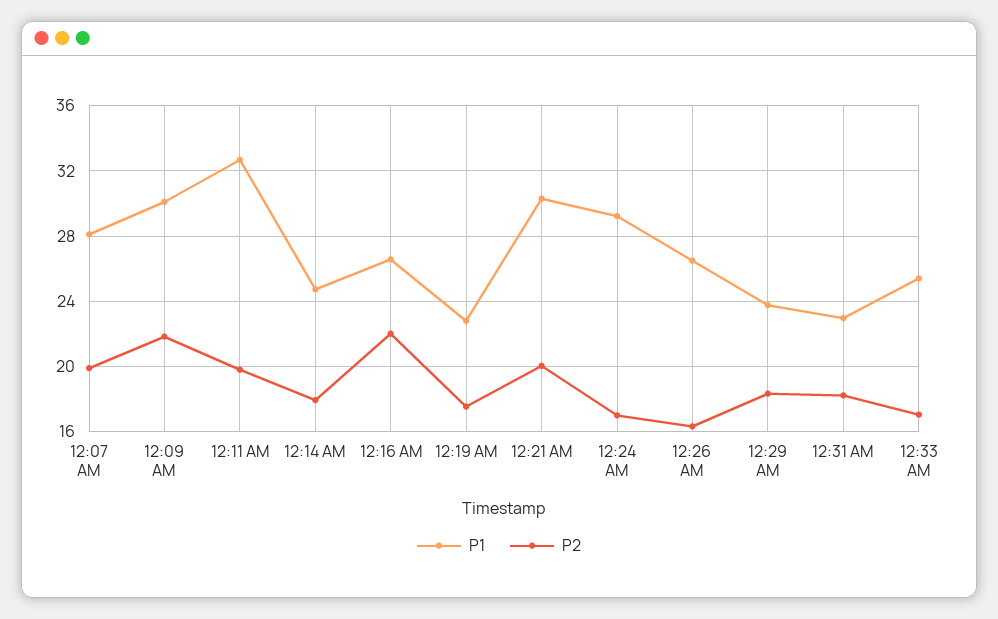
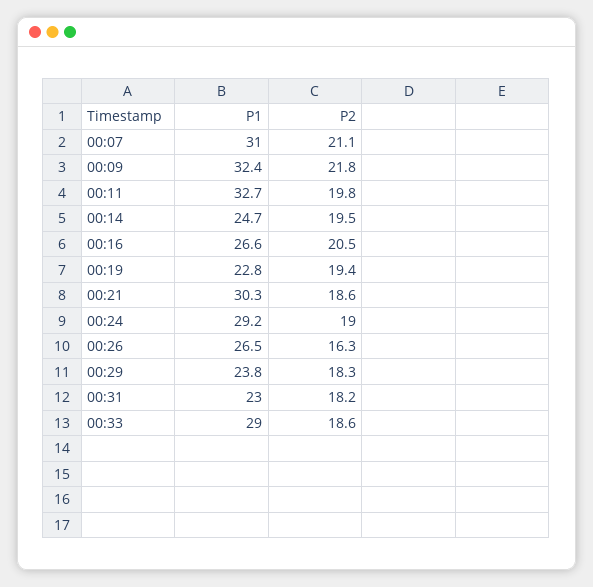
P1, 12:07 AM: 28 -> 31
P2, 12:07 AM: 20 -> 21.1
P1, 12:09 AM: 30 -> 32.4
P2, 12:14 AM: 18 -> 19.5
P2, 12:16 AM: 22 -> 20.5
P2, 12:19 AM: 17.5 -> 19.4
P2, 12:21 AM: 20 -> 18.6
P2, 12:24 AM: 17 -> 19
P1, 12:33 AM: 25.5 -> 29
P2, 12:33 AM: 17 -> 18.6

